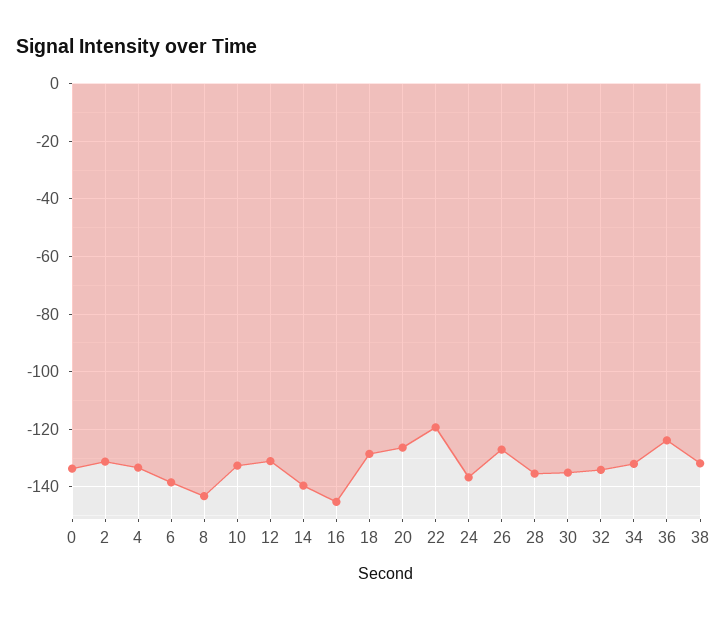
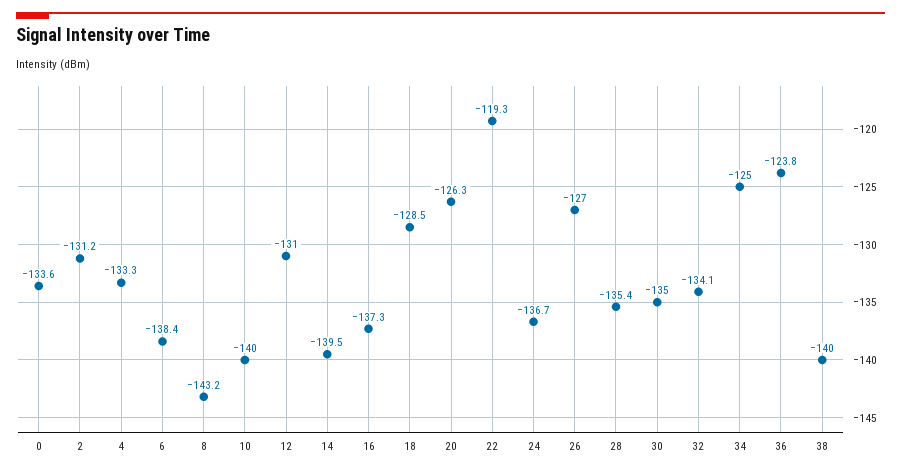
10: -132.5 -> -140
16: -145 -> -137.3
34: -132.5 -> -125
38: -132.5 -> -140

